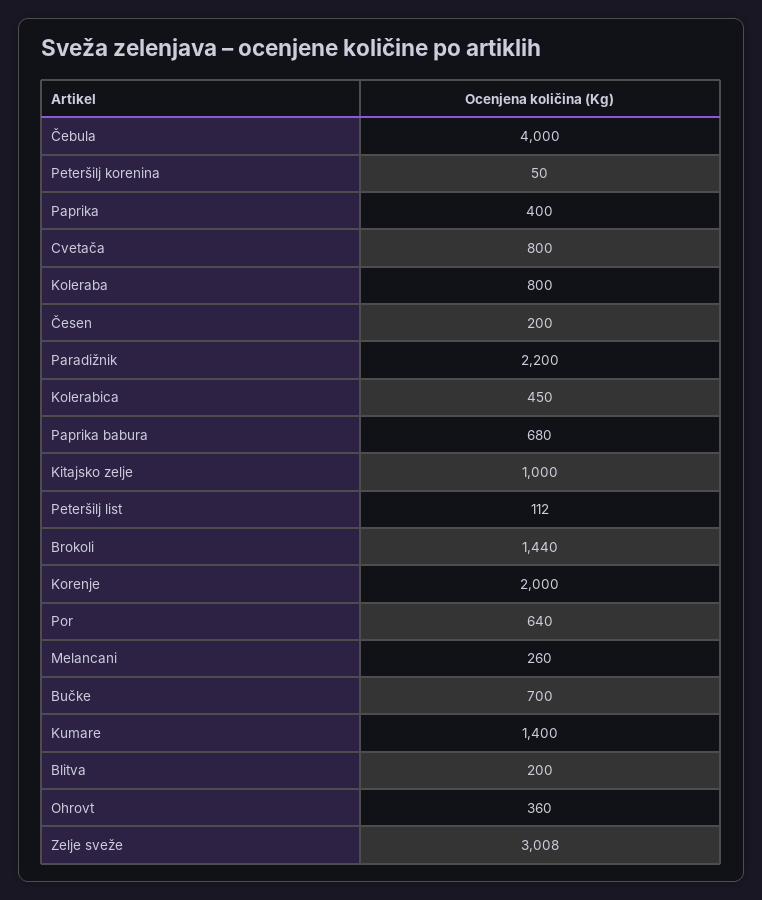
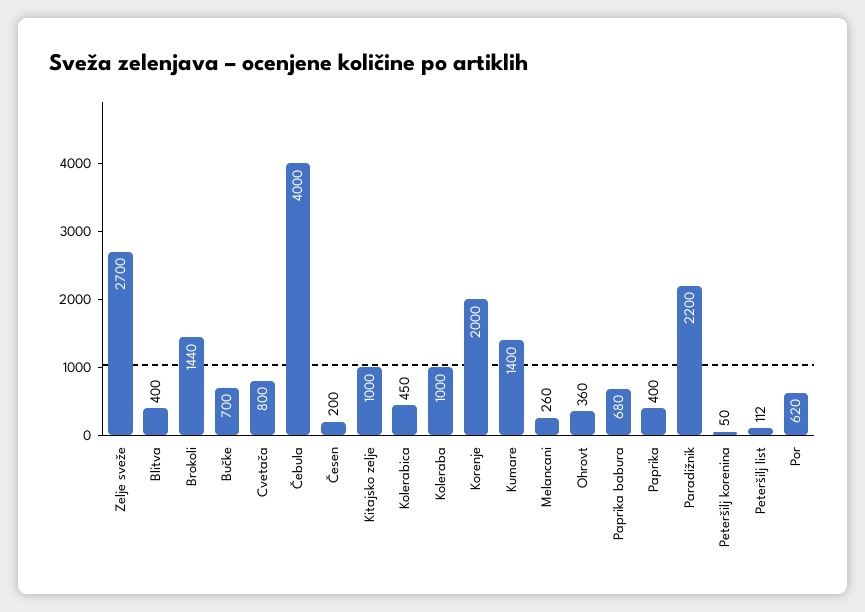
Koleraba: 800 -> 1000
Por: 640 -> 620
Blitva: 200 -> 400
Zelje sveže: 3008 -> 2700

